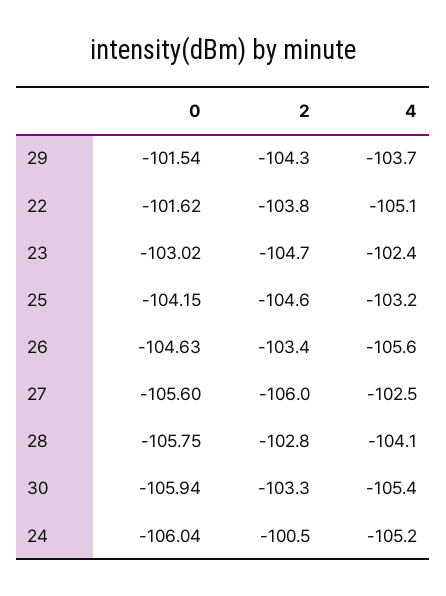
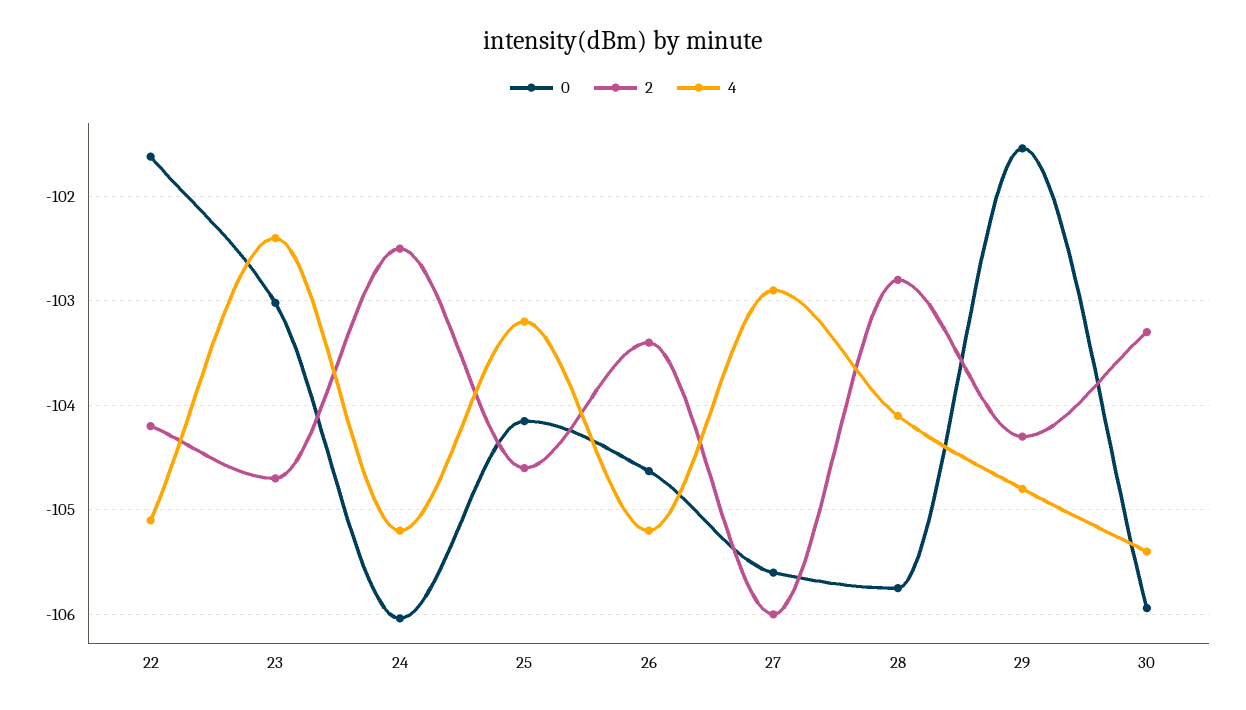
4, 29: -103.7 -> -104.8
2, 22: -103.8 -> -104.2
4, 26: -105.6 -> -105.2
4, 27: -102.5 -> -102.9
2, 24: -100.5 -> -102.5

